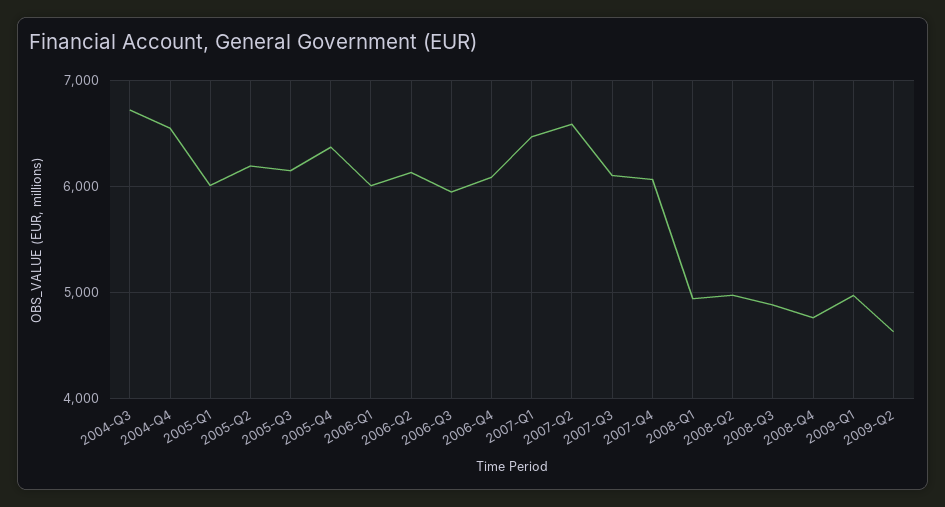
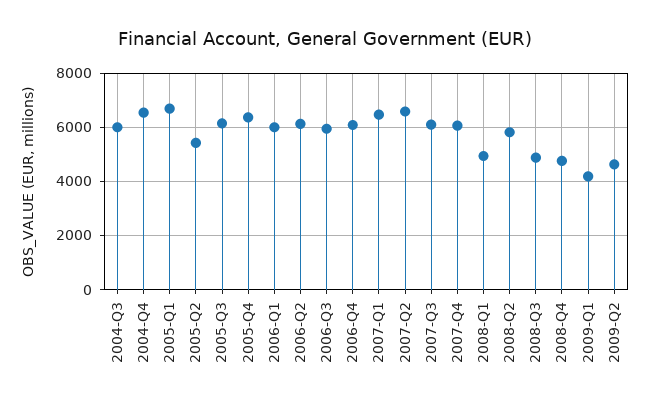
2004-Q3: 6700 -> 6000
2005-Q1: 6000 -> 6750
2005-Q2: 6200 -> 5500
2008-Q2: 5000 -> 5750
2009-Q1: 5000 -> 4250

